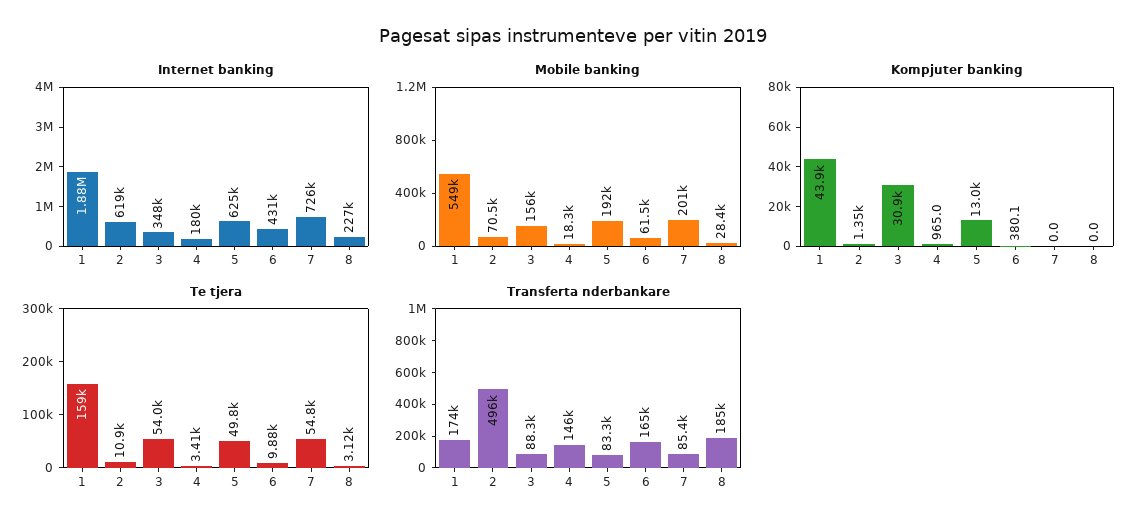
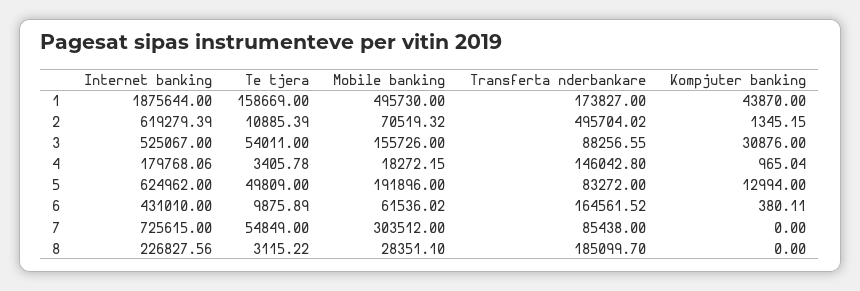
Internet banking, 3: 348000 -> 525067
Mobile banking, 1: 549000 -> 495730
Mobile banking, 7: 201000 -> 303512

